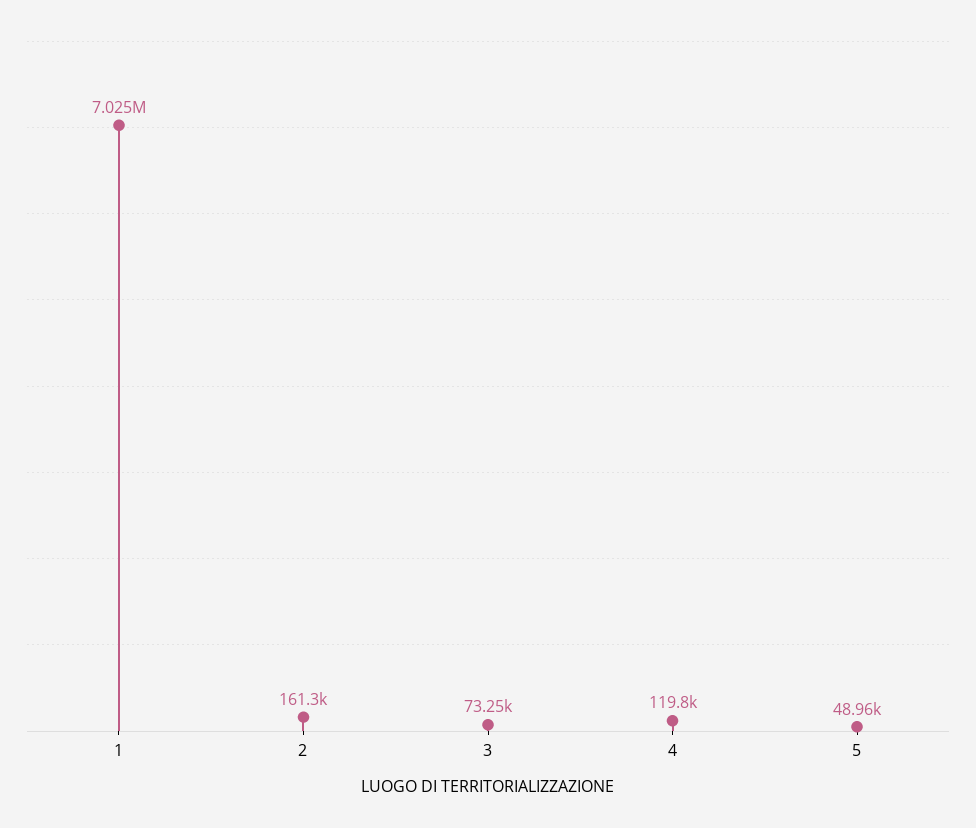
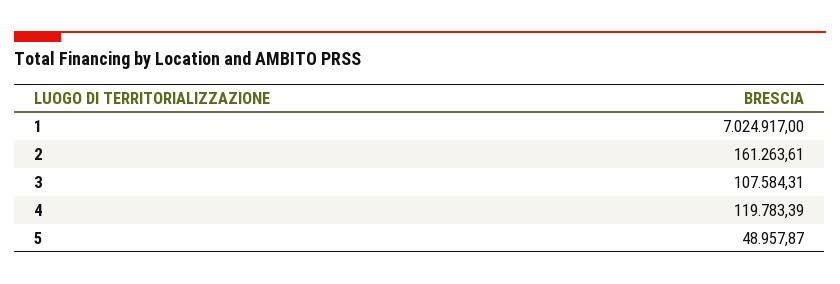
3: 73250 -> 107584.31

